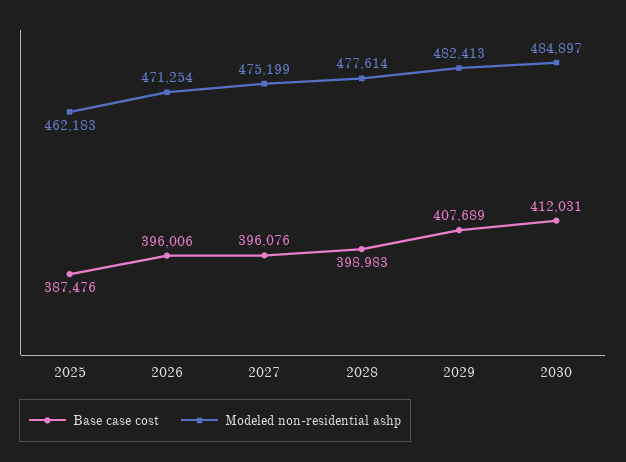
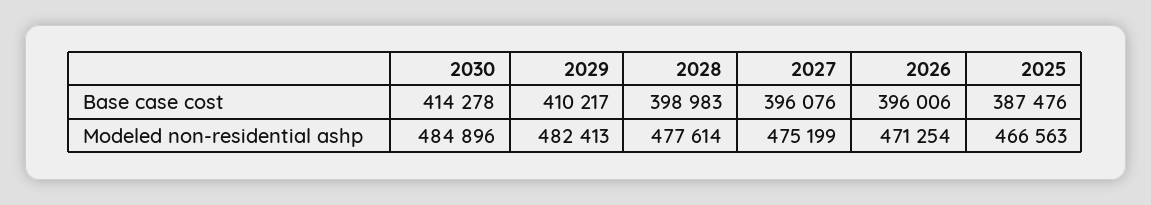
Modeled non-residential ashp, 2025: 462183 -> 466563
Base case cost, 2029: 407689 -> 410217
Base case cost, 2030: 412031 -> 414278
Modeled non-residential ashp, 2030: 484897 -> 484896

